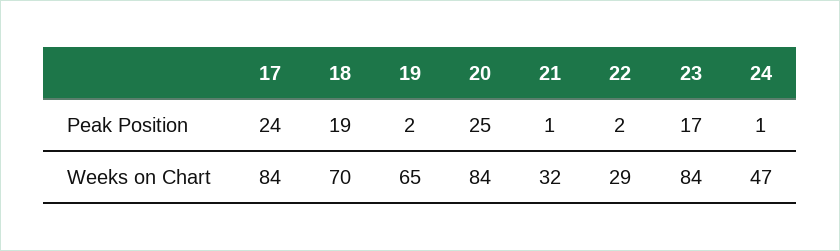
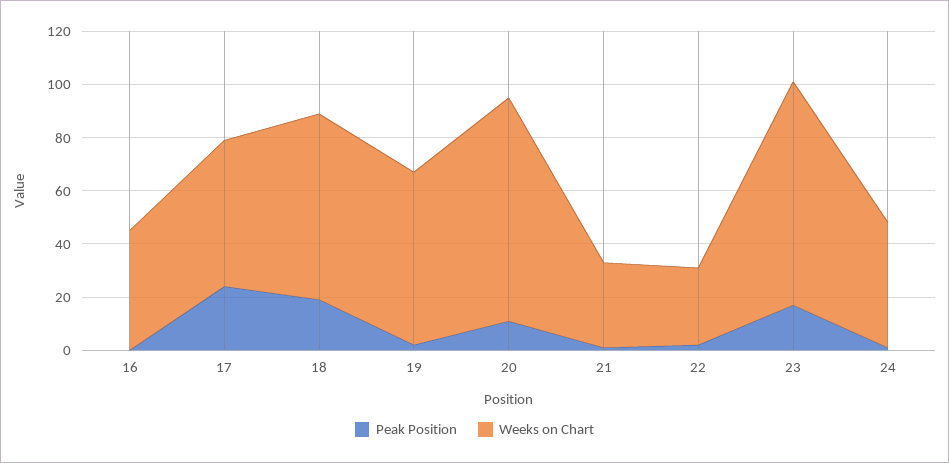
Peak Position, 20: 25 -> 10
Weeks on Chart, 17: 84 -> 55
Peak Position, 16: none -> 0
Weeks on Chart, 16: none -> 45

